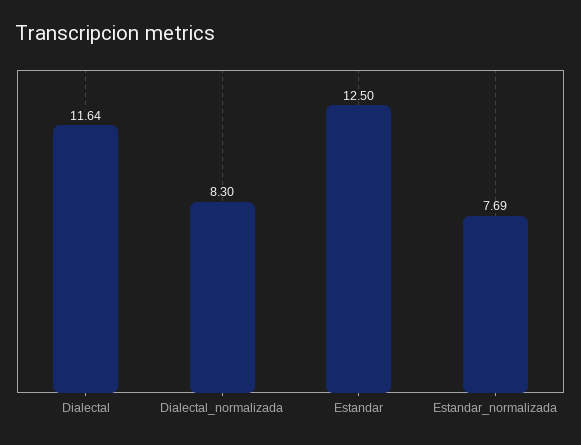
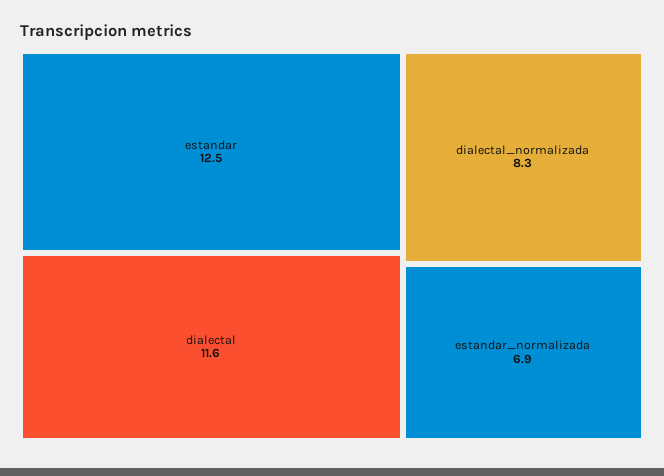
Estandar_normalizada: 7.69 -> 6.9

